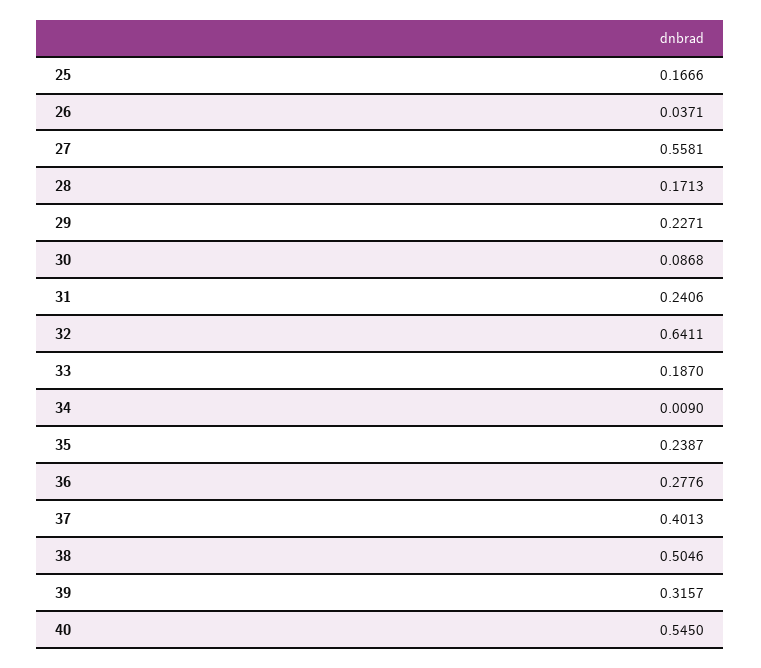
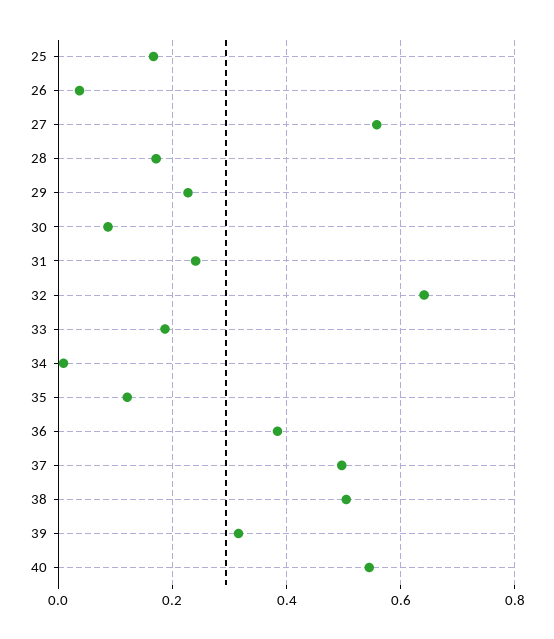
35: 0.2387 -> 0.12
36: 0.2776 -> 0.38
37: 0.4013 -> 0.5

